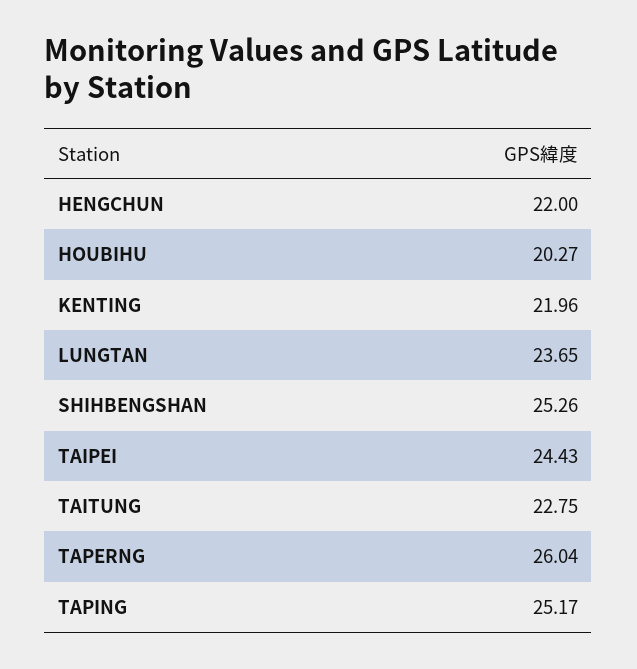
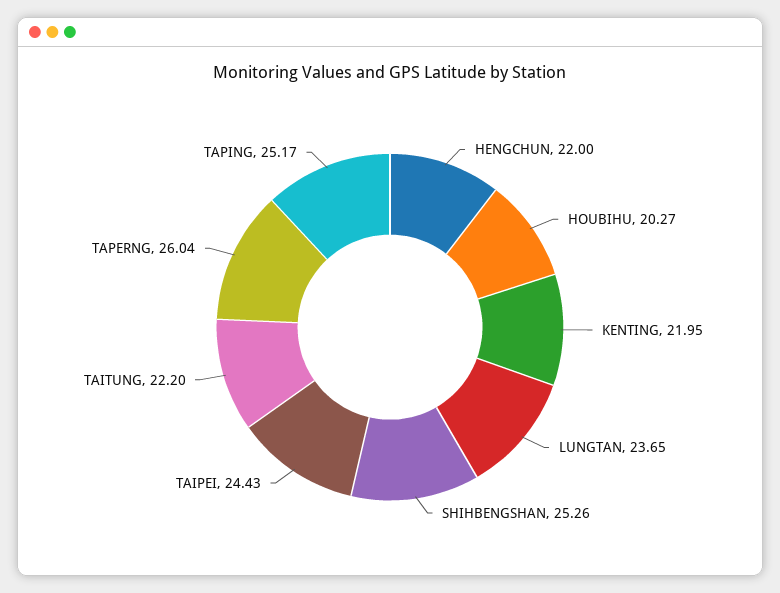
KENTING: 21.96 -> 21.95
TAITUNG: 22.75 -> 22.2

